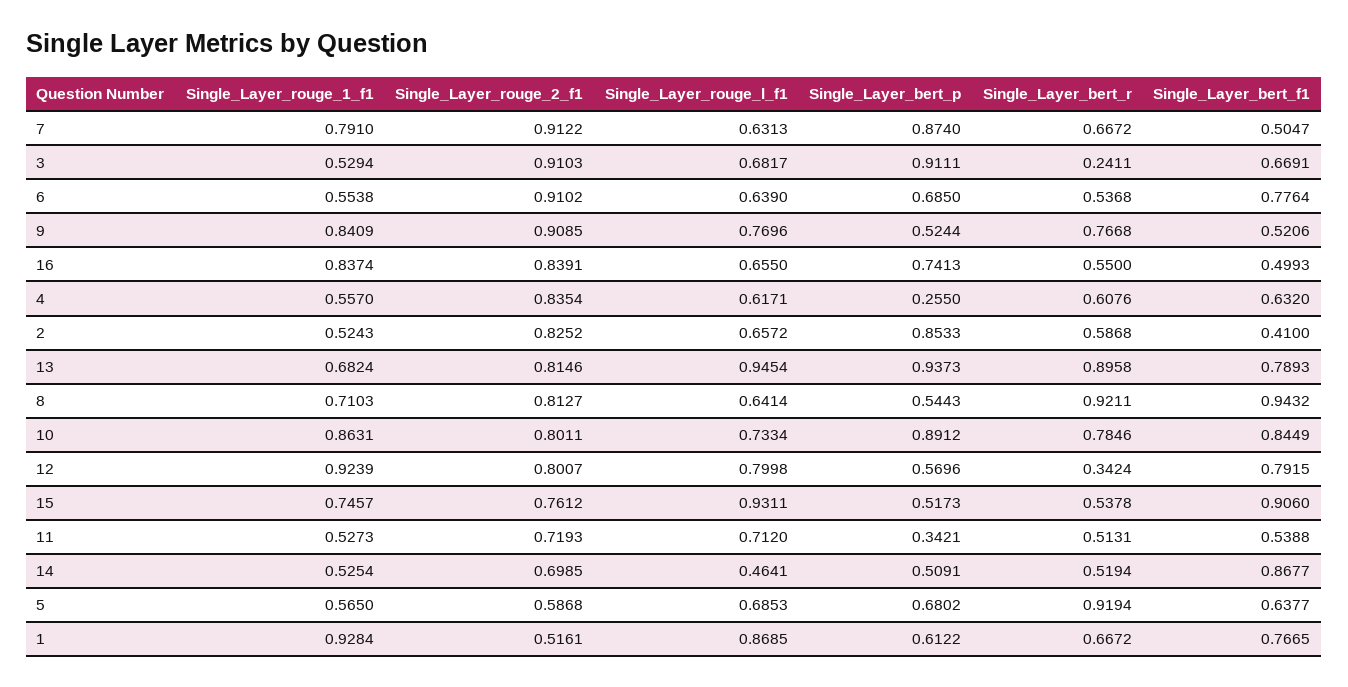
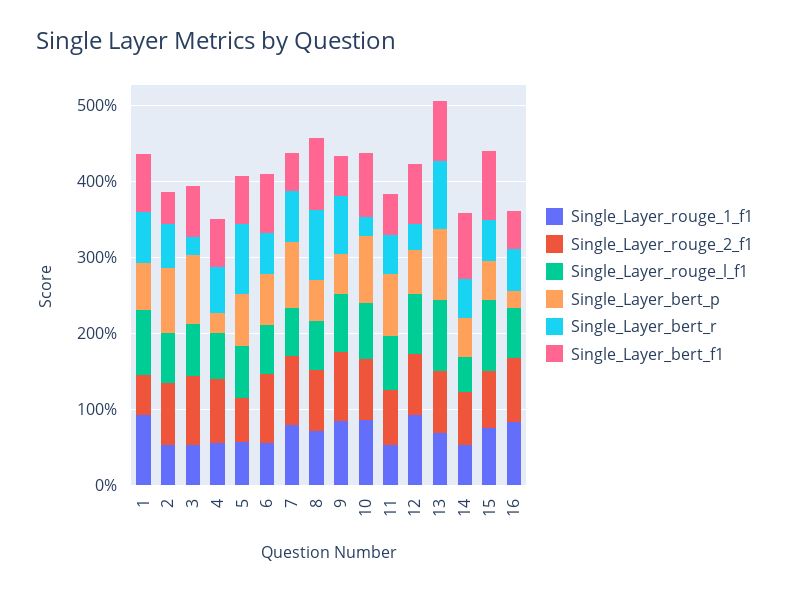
Single_Layer_bert_p, 16: 0.7413 -> 0.2
Single_Layer_bert_r, 10: 0.7846 -> 0.2
Single_Layer_bert_p, 11: 0.3421 -> 0.8

